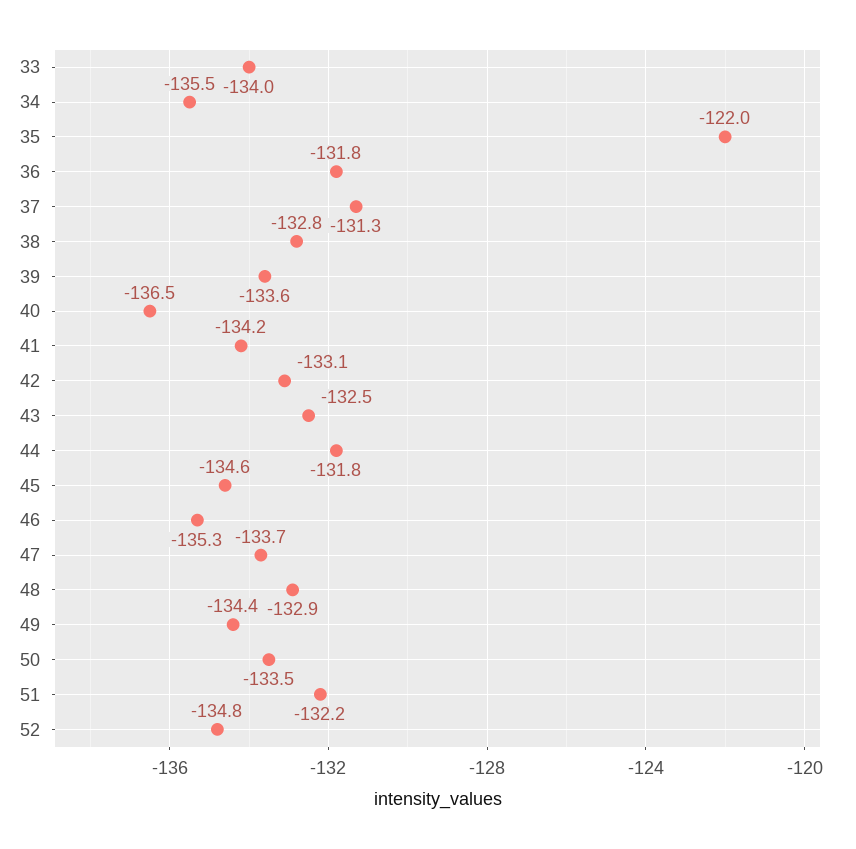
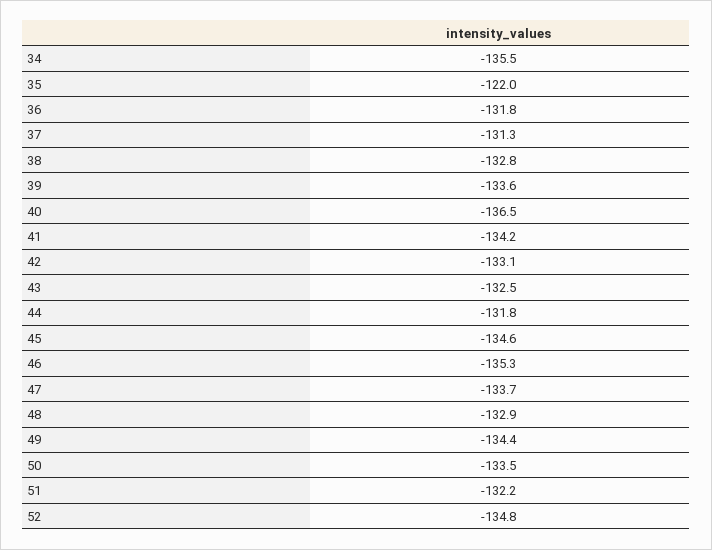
33: -134 -> none

